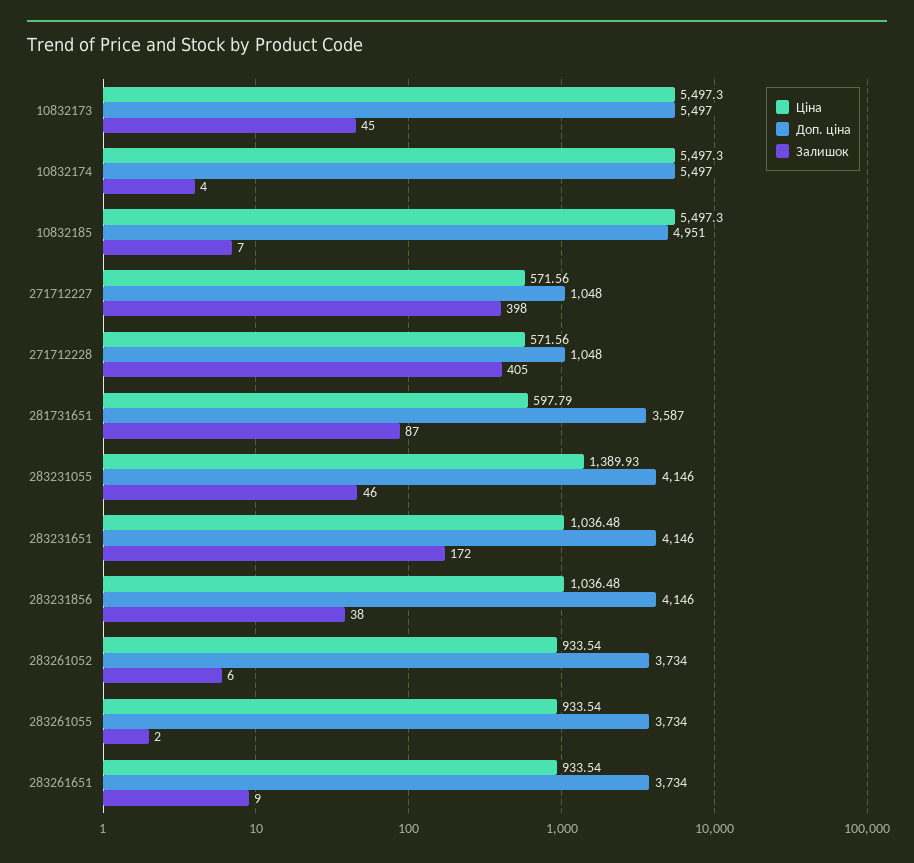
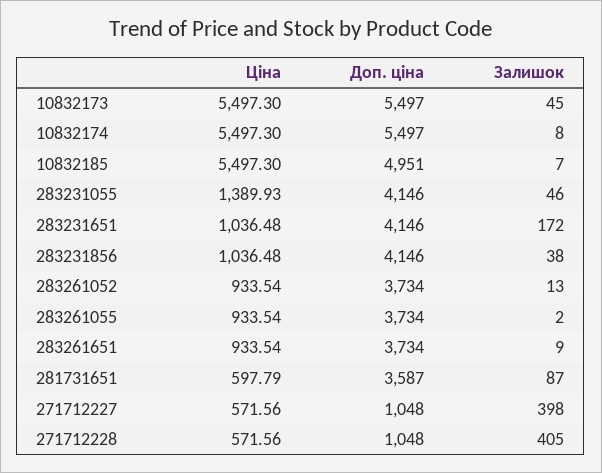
Залишок, 10832174: 4 -> 8
Залишок, 283261052: 6 -> 13

